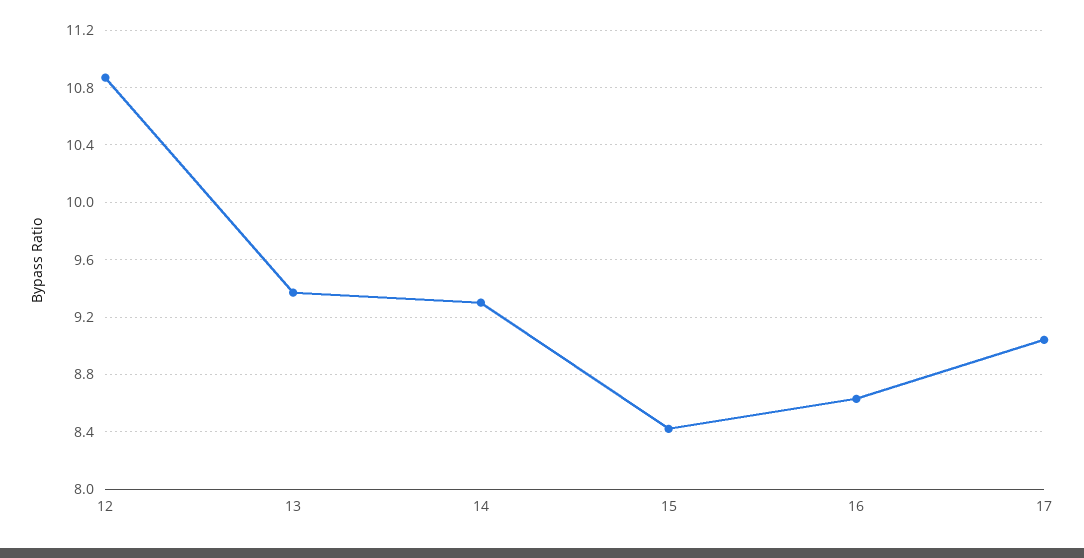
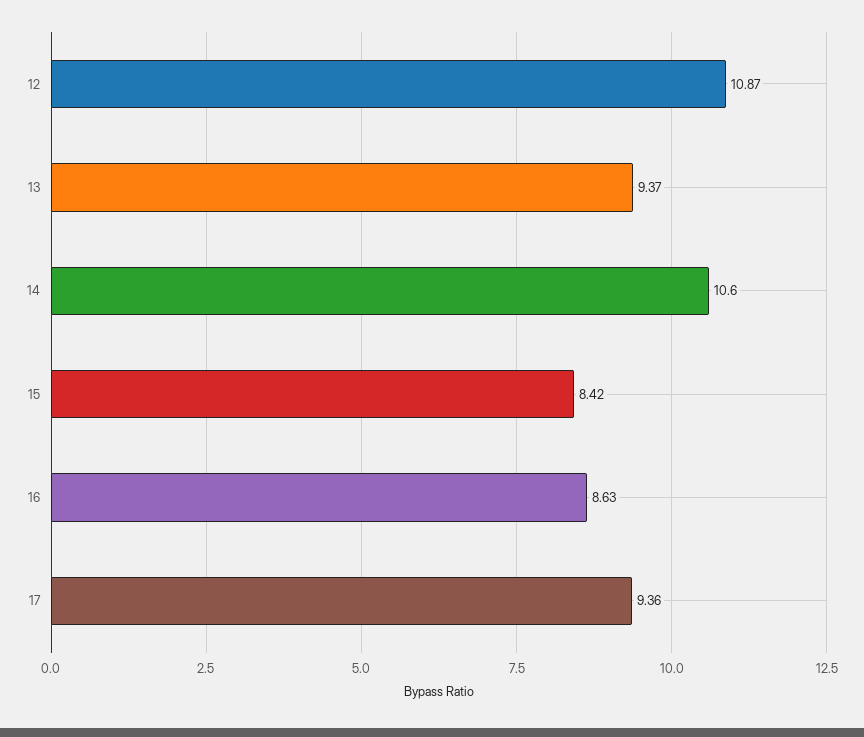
14: 9.3 -> 10.6
17: 9.05 -> 9.36

